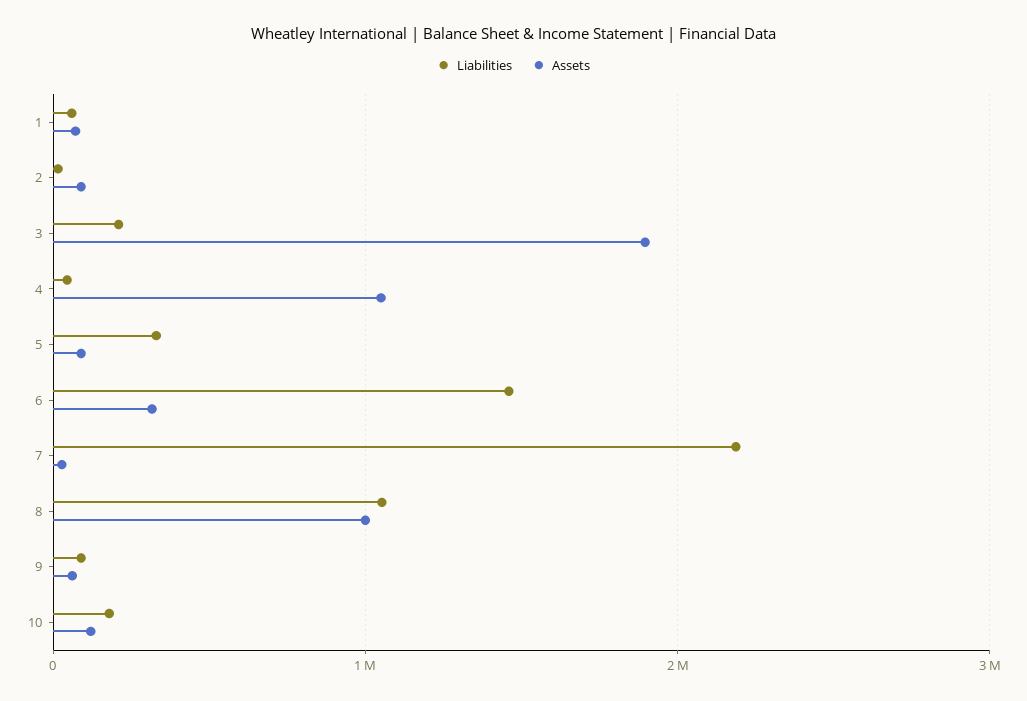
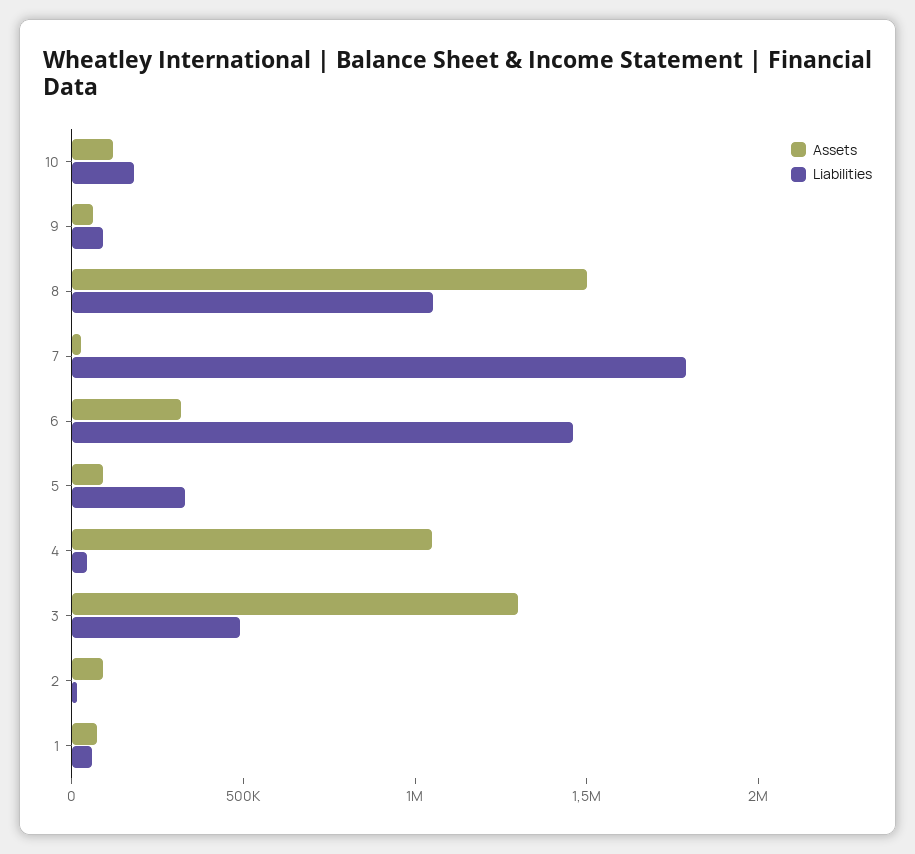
Liabilities, 3: 200000 -> 500000
Assets, 3: 1900000 -> 1300000
Liabilities, 7: 2200000 -> 1800000
Assets, 8: 1000000 -> 1500000

